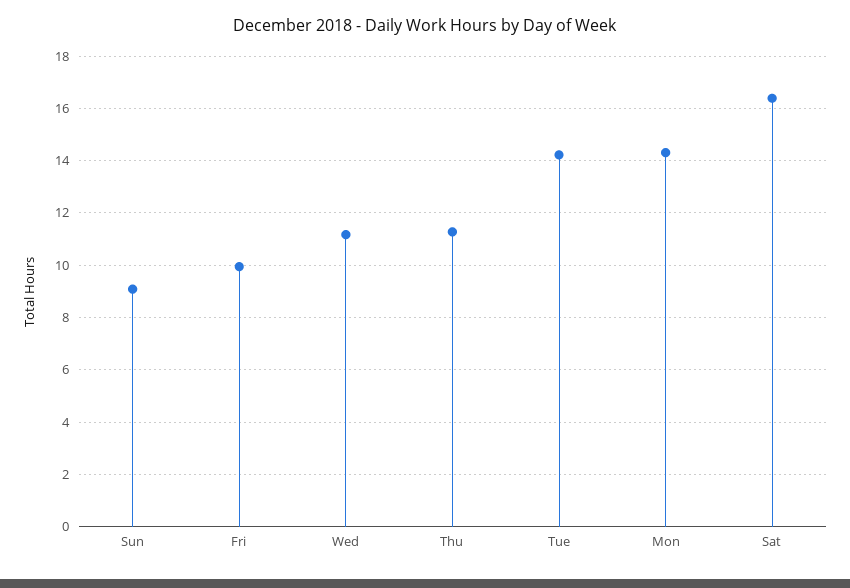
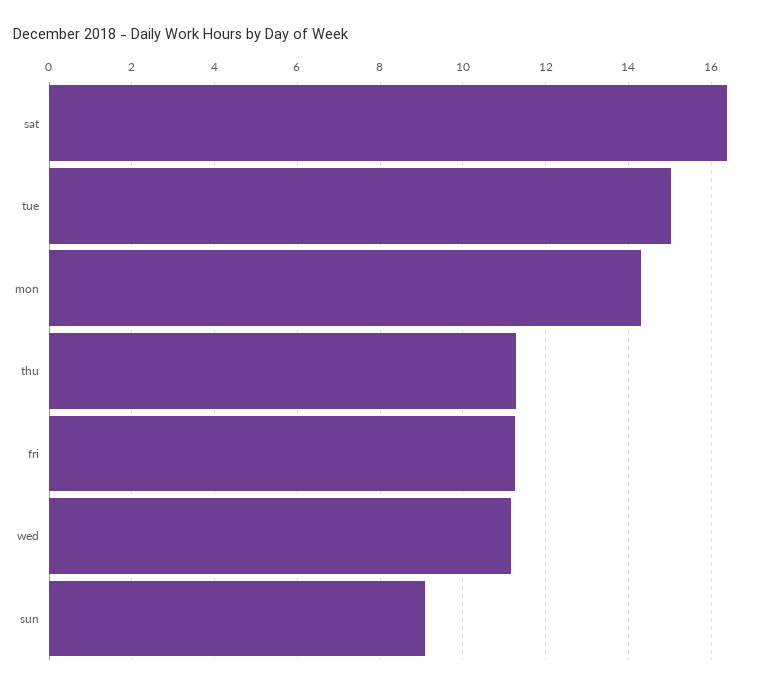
Fri: 10 -> 11.2
Tue: 14.25 -> 15

